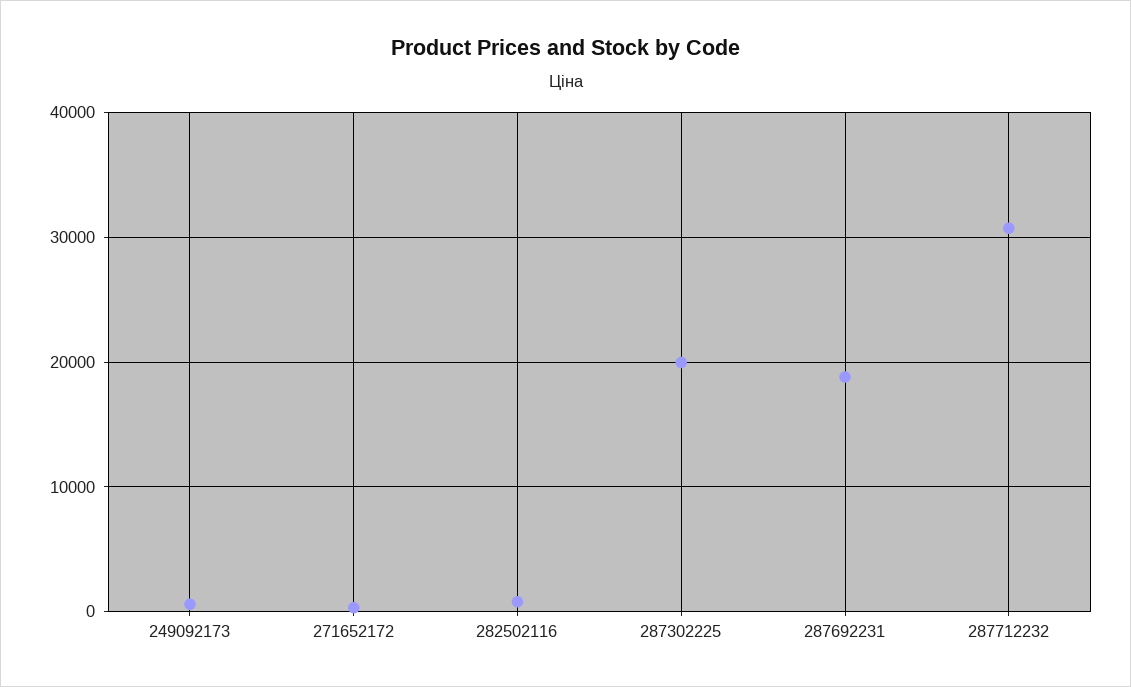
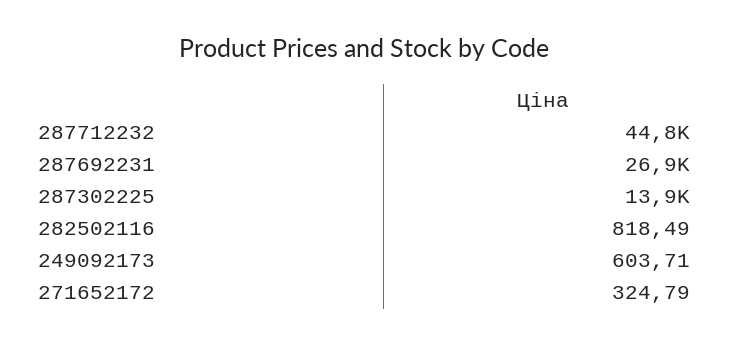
287302225: 20000 -> 13900
287692231: 19000 -> 26900
287712232: 31000 -> 44800

